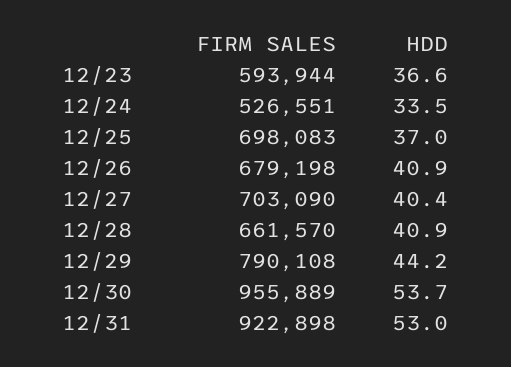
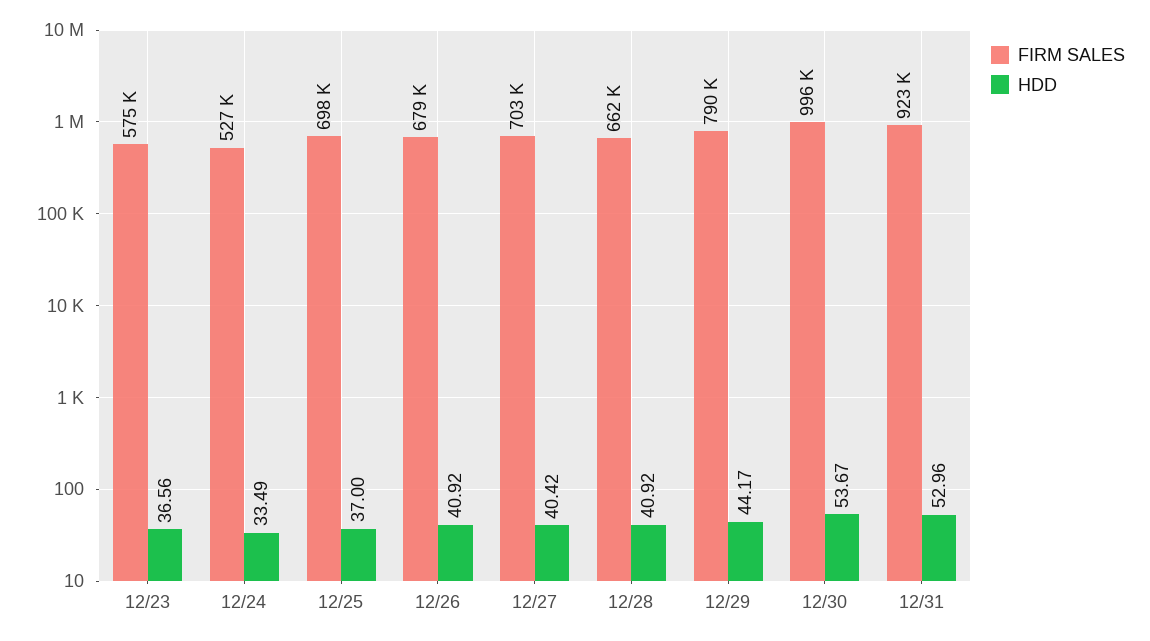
FIRM SALES, 12/23: 593944 -> 575000
FIRM SALES, 12/30: 955889 -> 996000

